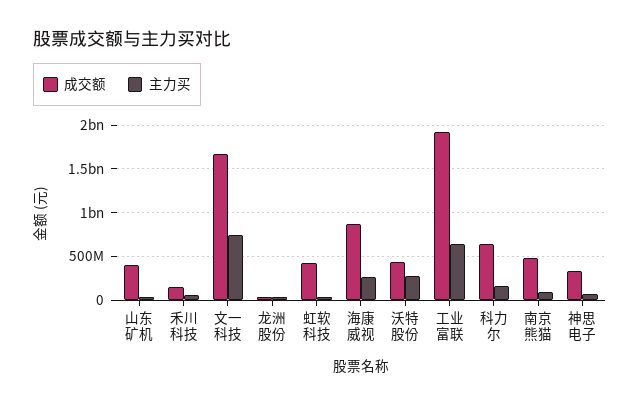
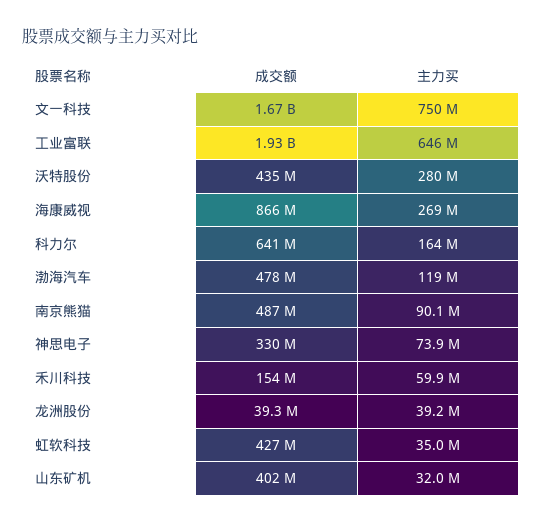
成交额, 渤海汽车: none -> 478000000
主力买, 渤海汽车: none -> 119000000

